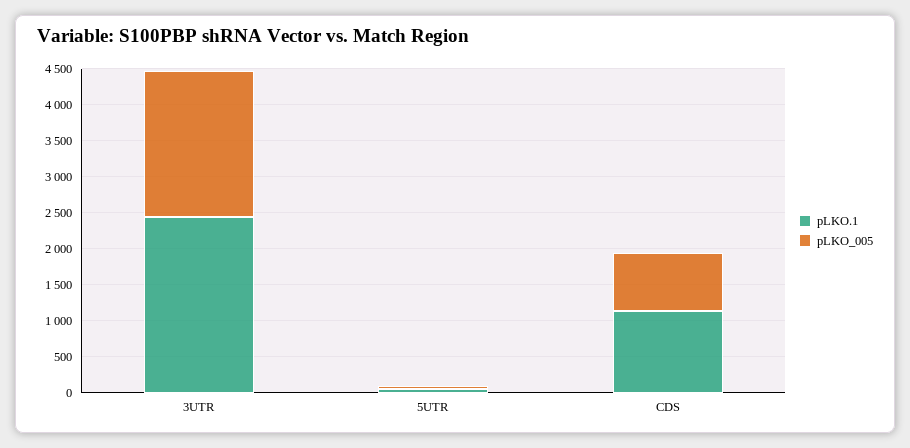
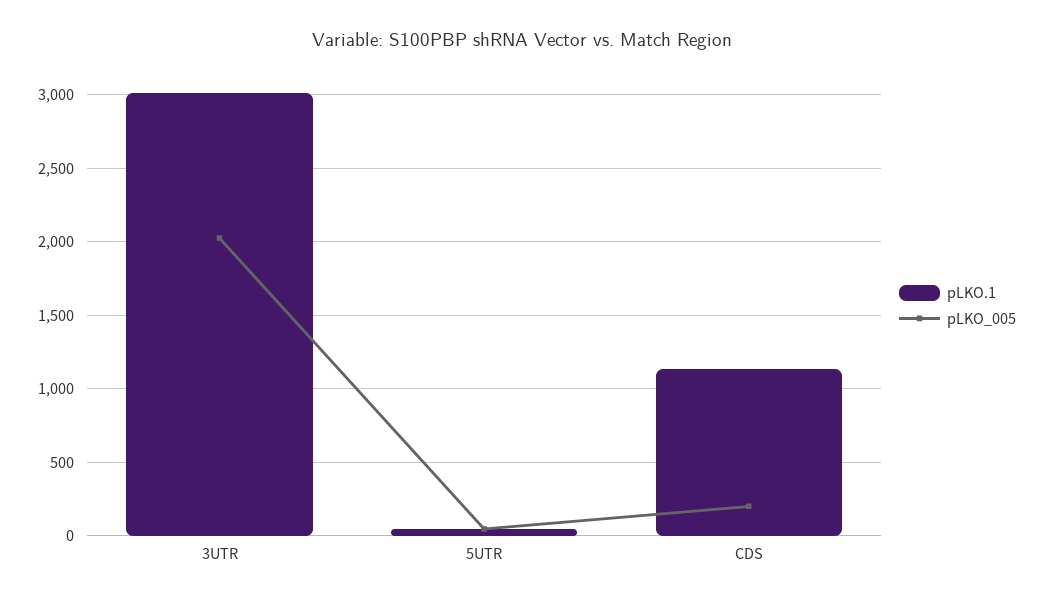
pLKO.1, 3UTR: 2500 -> 3000
pLKO_005, CDS: 750 -> 200

